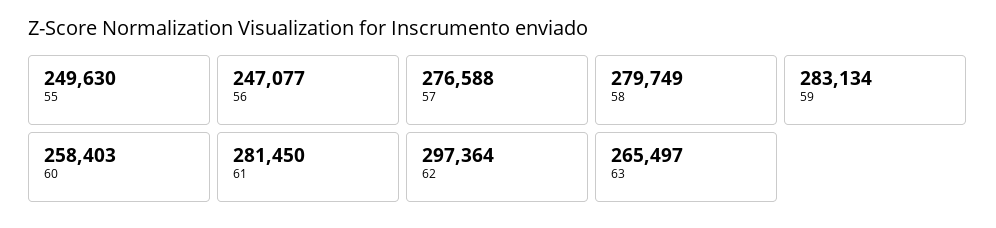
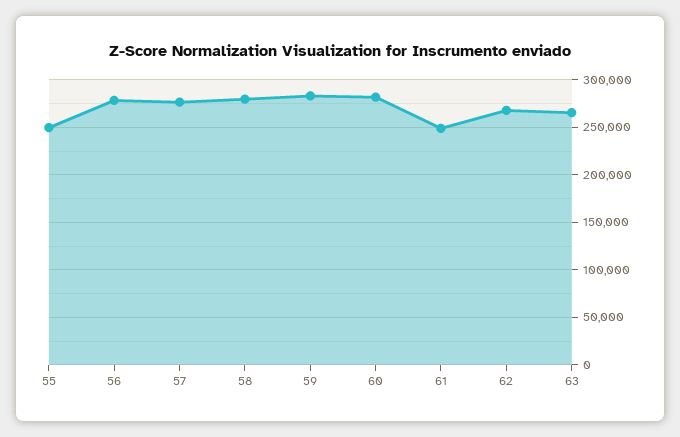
56: 247077 -> 280000
60: 258403 -> 280000
61: 281450 -> 250000
62: 297364 -> 270000

